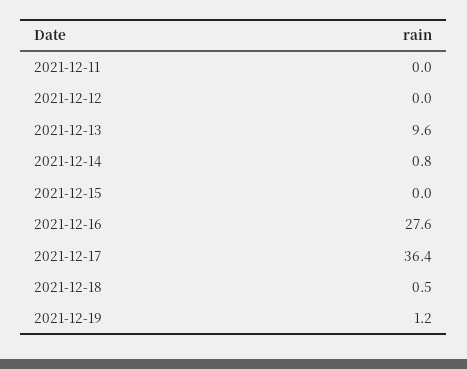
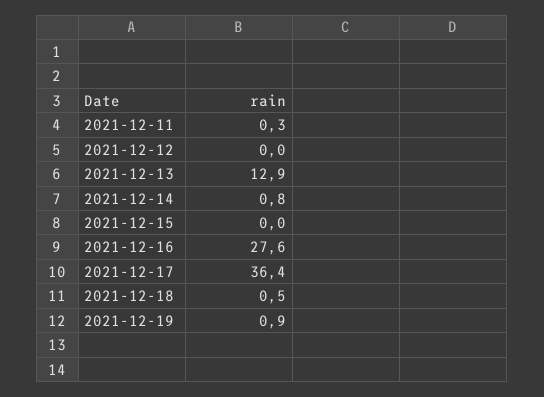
2021-12-11: 0 -> 0.3
2021-12-13: 9.6 -> 12.9
2021-12-19: 1.2 -> 0.9

